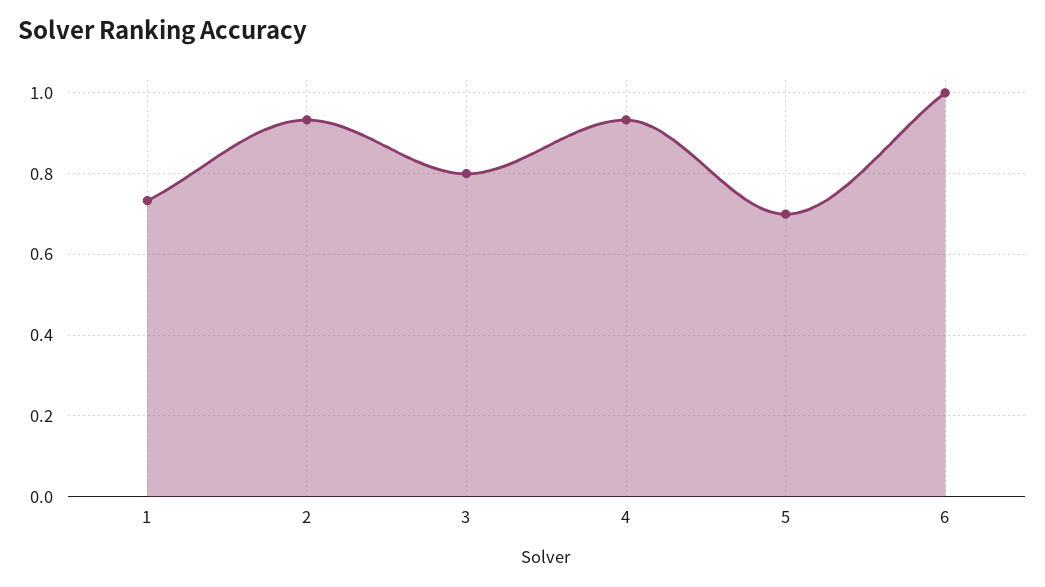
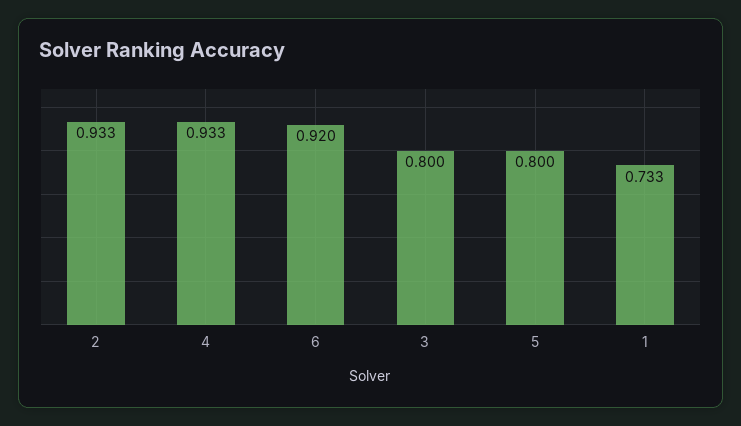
5: 0.7 -> 0.8
6: 1 -> 0.92

